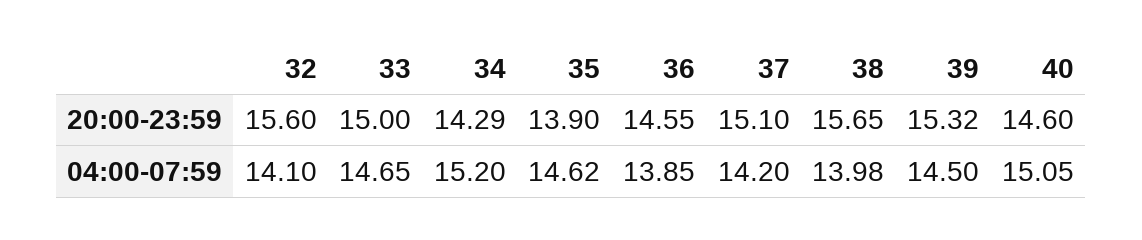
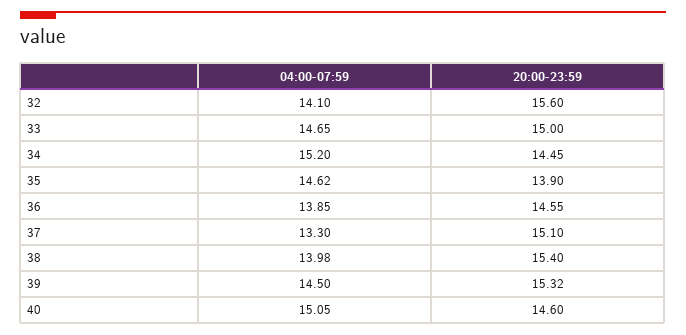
34, 20:00-23:59: 14.29 -> 14.45
38, 20:00-23:59: 15.65 -> 15.4
37, 04:00-07:59: 14.2 -> 13.3

